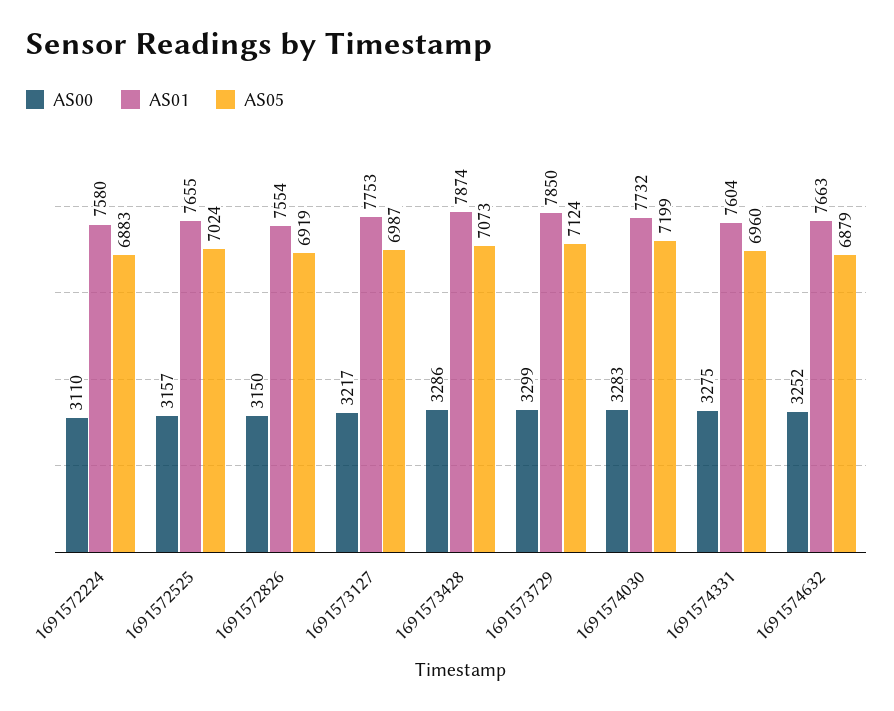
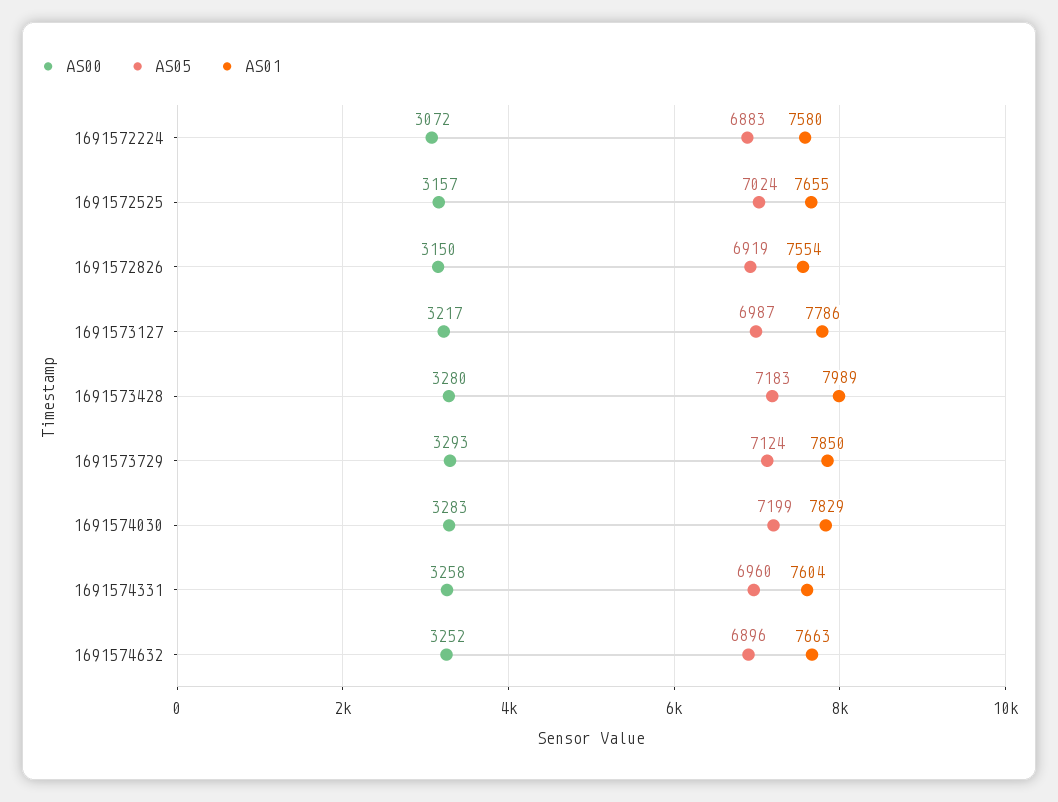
AS00, 1691572224: 3110 -> 3072
AS01, 1691573127: 7753 -> 7786
AS00, 1691573428: 3286 -> 3280
AS01, 1691573428: 7874 -> 7989
AS05, 1691573428: 7073 -> 7183
AS00, 1691573729: 3299 -> 3293
AS01, 1691574030: 7732 -> 7829
AS00, 1691574331: 3275 -> 3258
AS05, 1691574632: 6879 -> 6896

